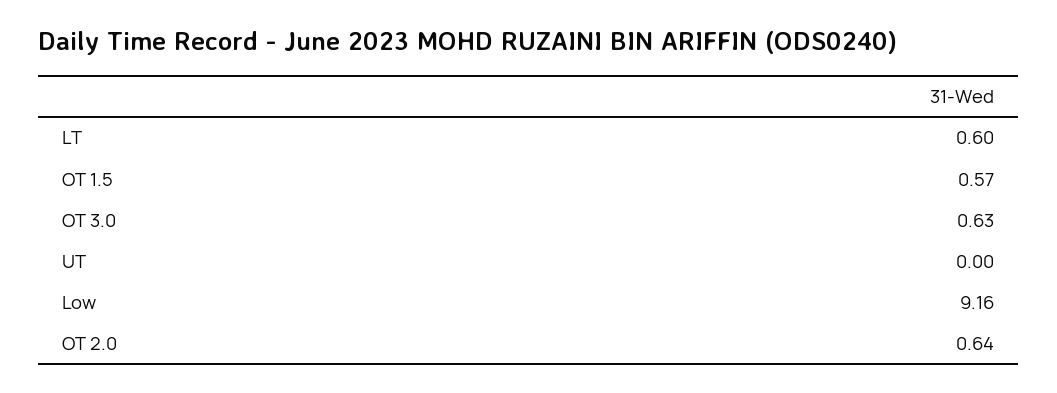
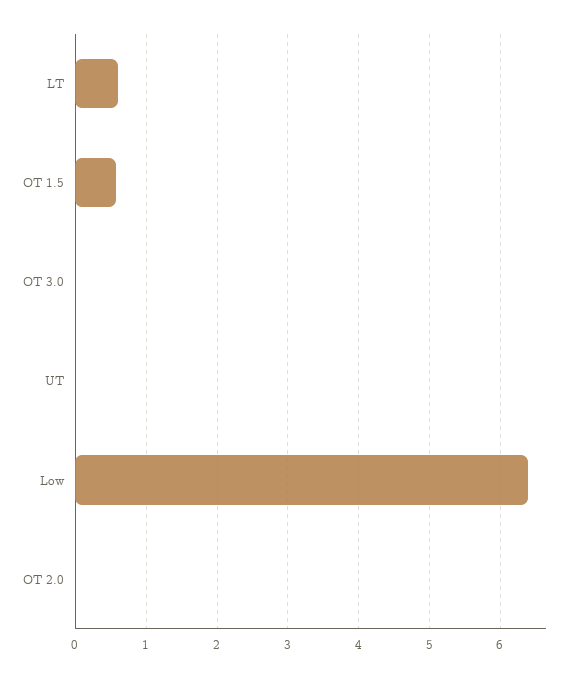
OT 3.0: 0.63 -> 0
Low: 9.16 -> 6.4
OT 2.0: 0.64 -> 0

